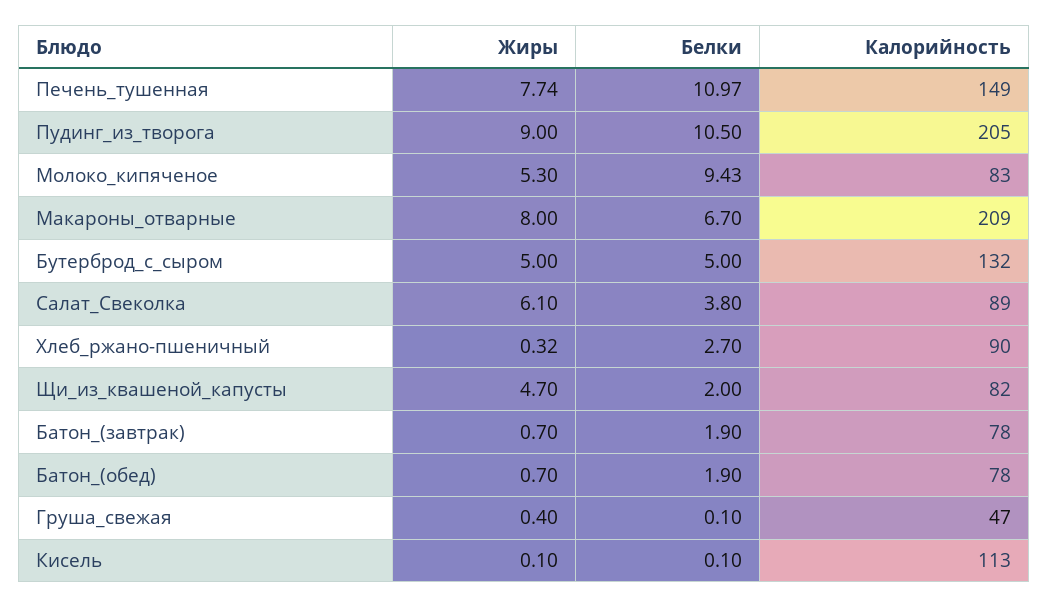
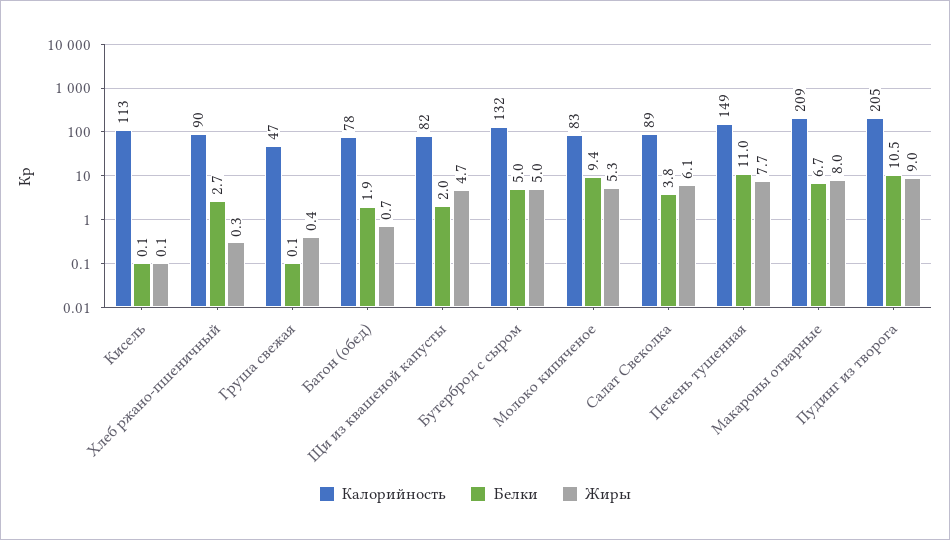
Жиры, Батон_(завтрак): 0.7 -> none
Белки, Батон_(завтрак): 1.9 -> none
Калорийность, Батон_(завтрак): 78 -> none

